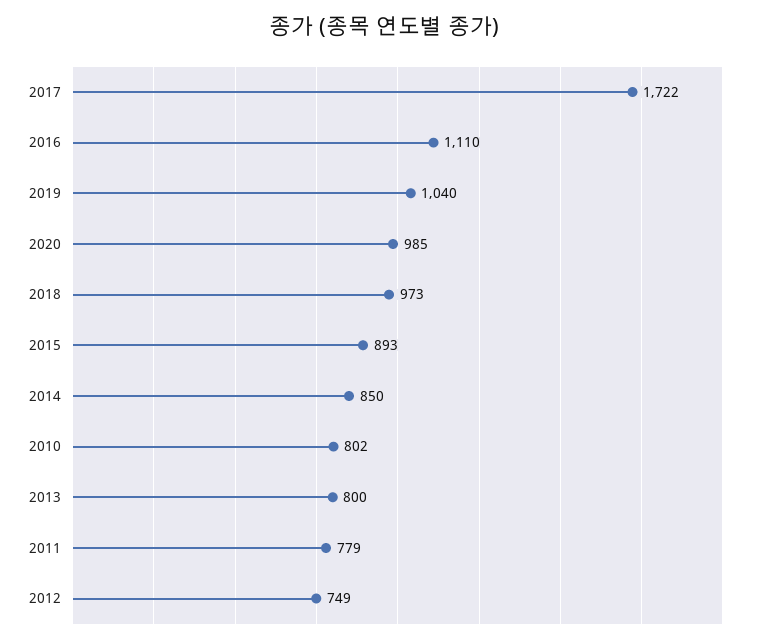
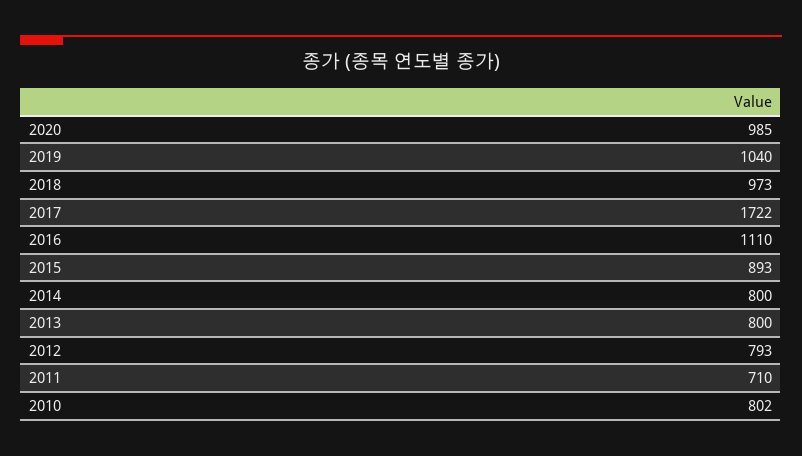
2014: 850 -> 800
2011: 779 -> 710
2012: 749 -> 793

